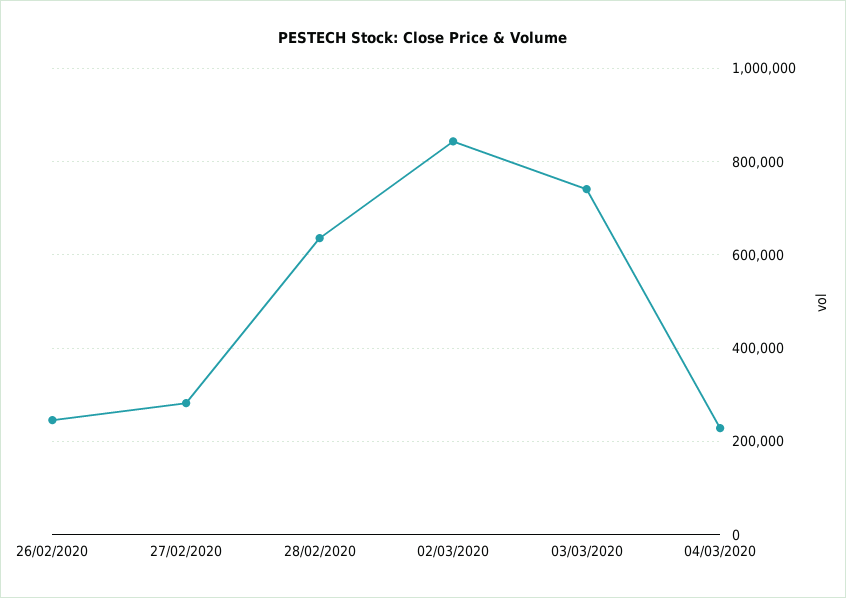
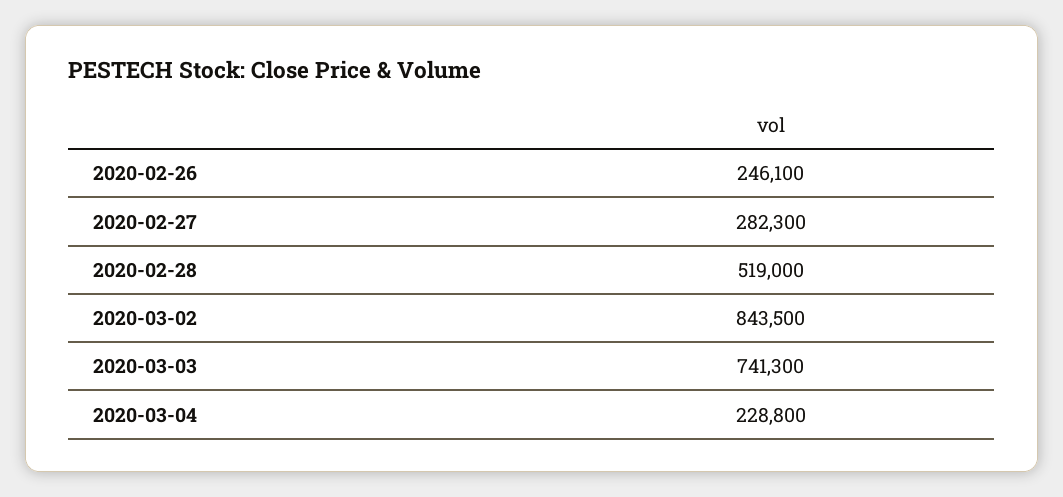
28/02/2020: 640000 -> 519000

